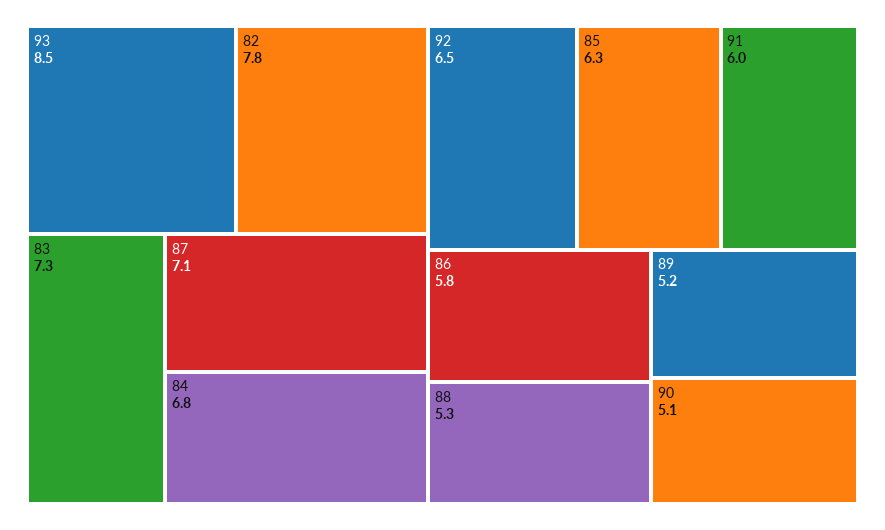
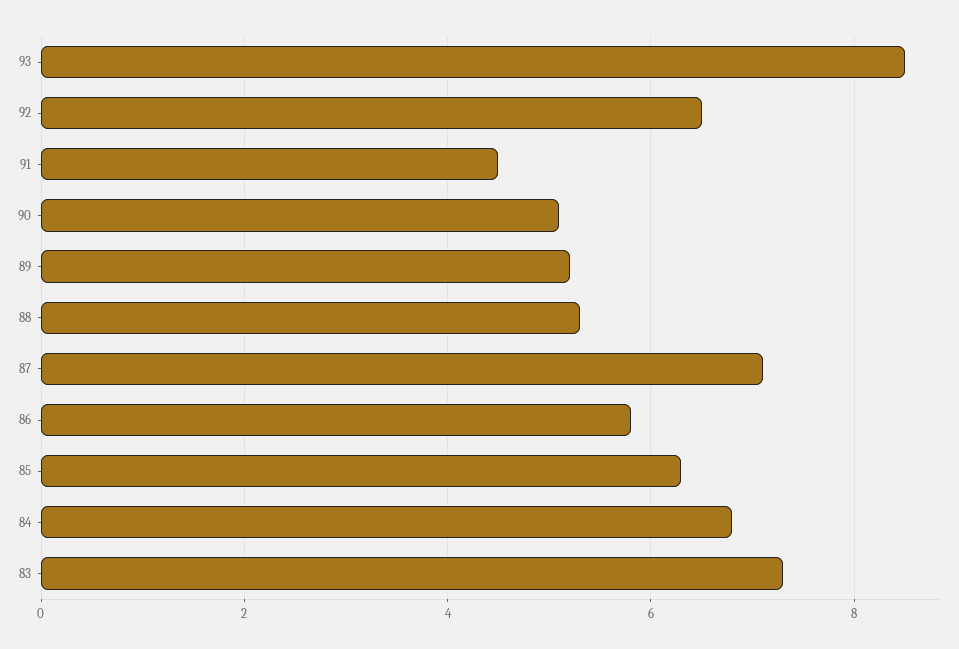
82: 7.8 -> none
91: 6 -> 4.5

